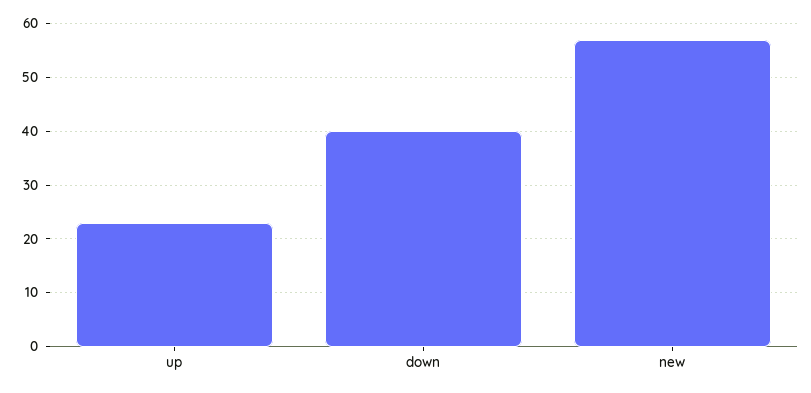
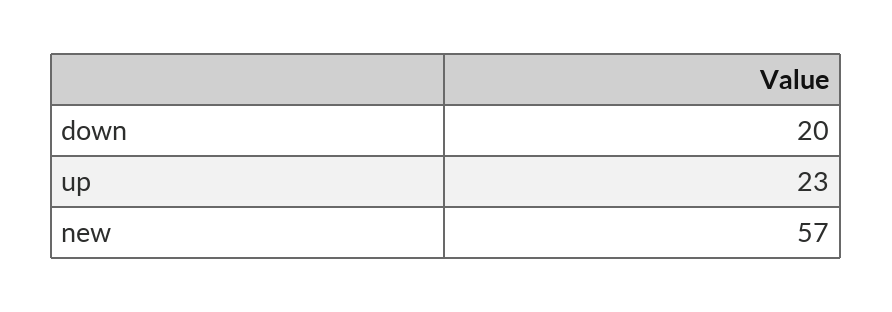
down: 40 -> 20

